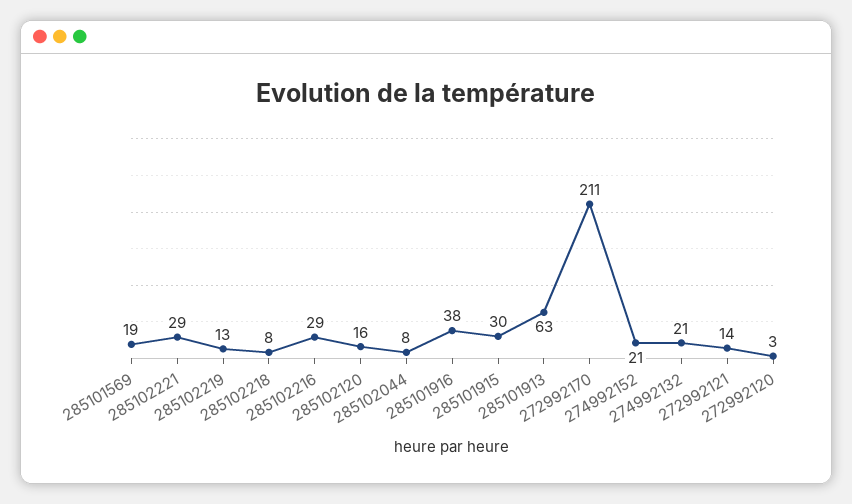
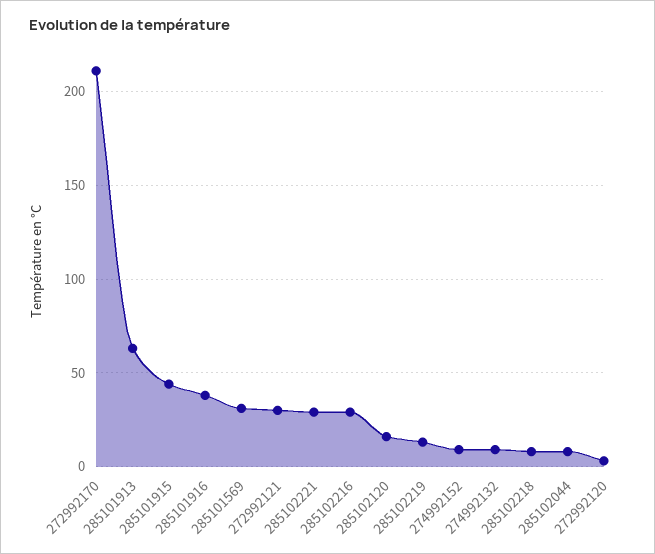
285101569: 19 -> 30
285101915: 30 -> 45
274992152: 21 -> 10
274992132: 21 -> 10
272992121: 14 -> 30

